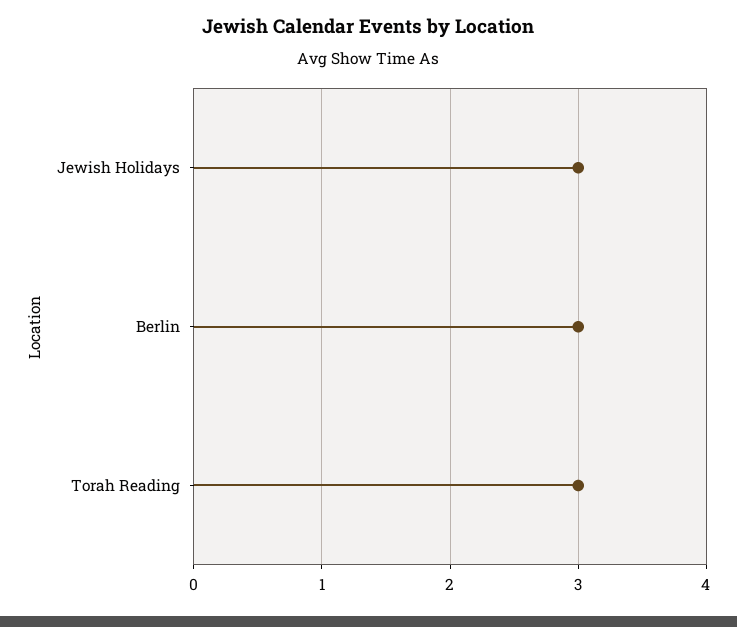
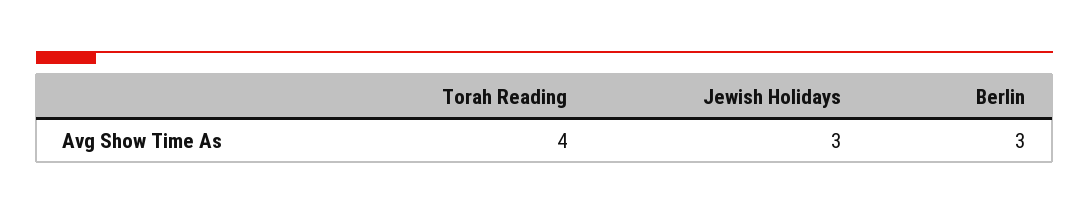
Torah Reading: 3 -> 4

